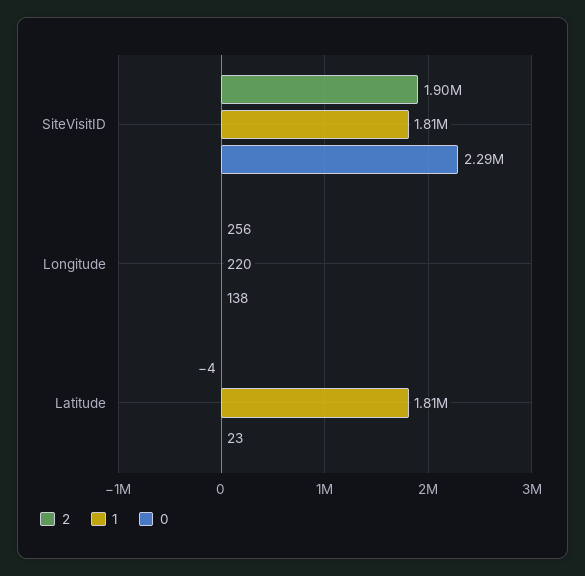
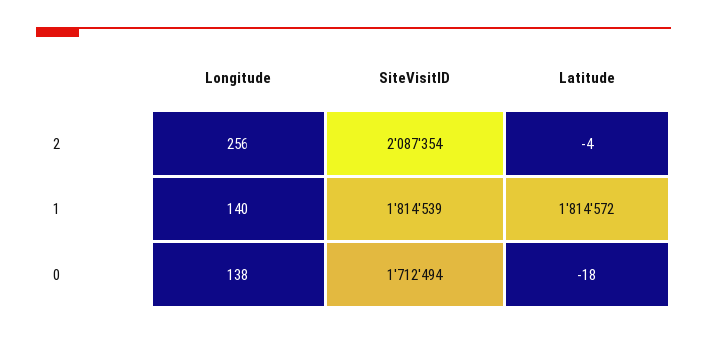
2, SiteVisitID: 1900000 -> 2087354
0, SiteVisitID: 2290000 -> 1712494
1, Longitude: 220 -> 140
0, Latitude: 23 -> -18

